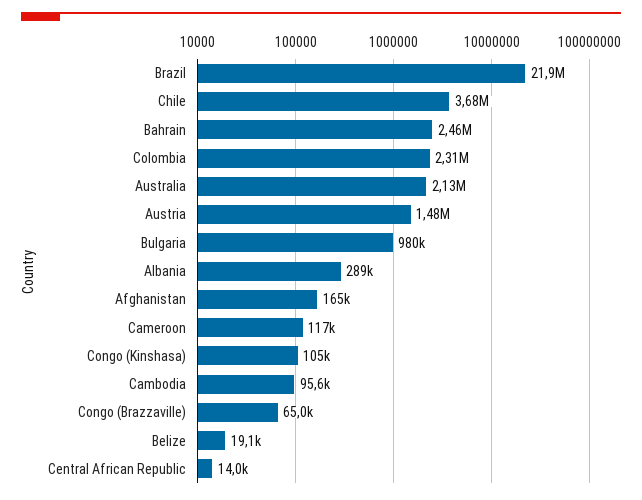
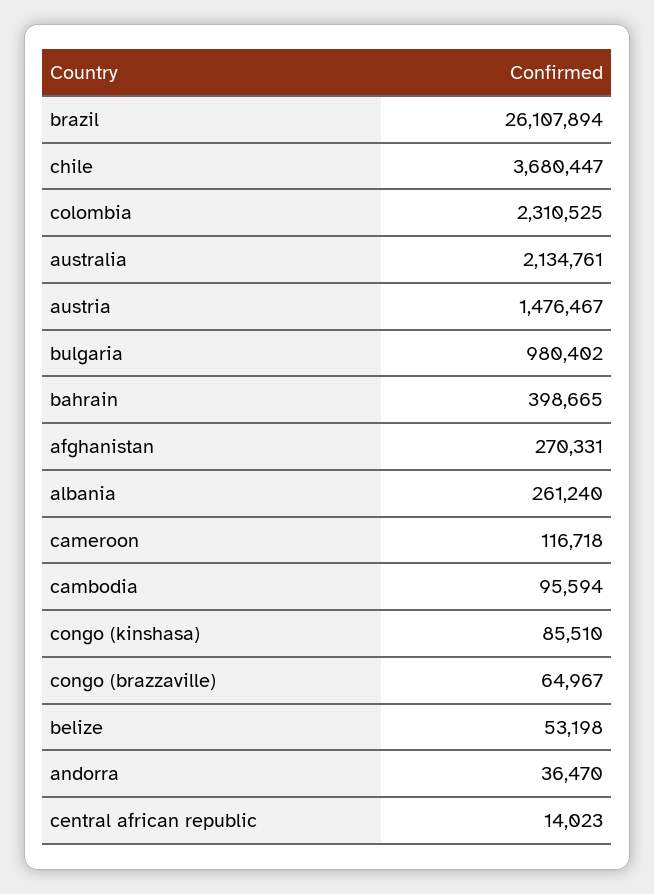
Brazil: 21900000 -> 26107894
Bahrain: 2460000 -> 398665
Albania: 289000 -> 261240
Afghanistan: 165000 -> 270331
Congo (Kinshasa): 105000 -> 85510
Belize: 19100 -> 53198
andorra: none -> 36470

